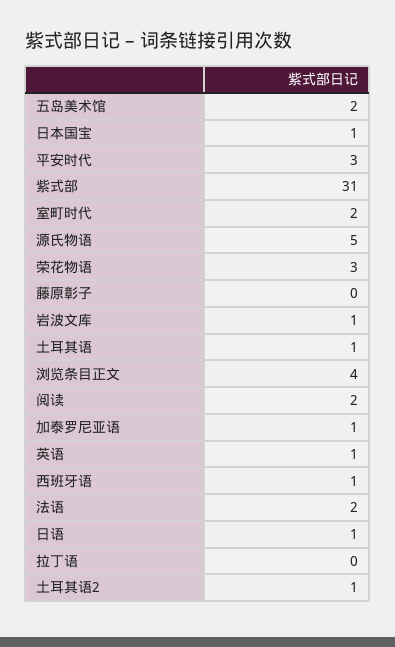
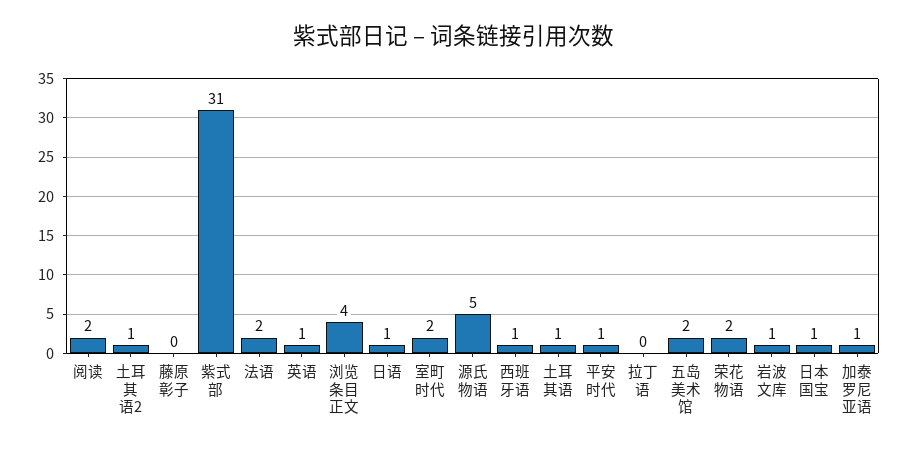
平安时代: 3 -> 1
荣花物语: 3 -> 2

